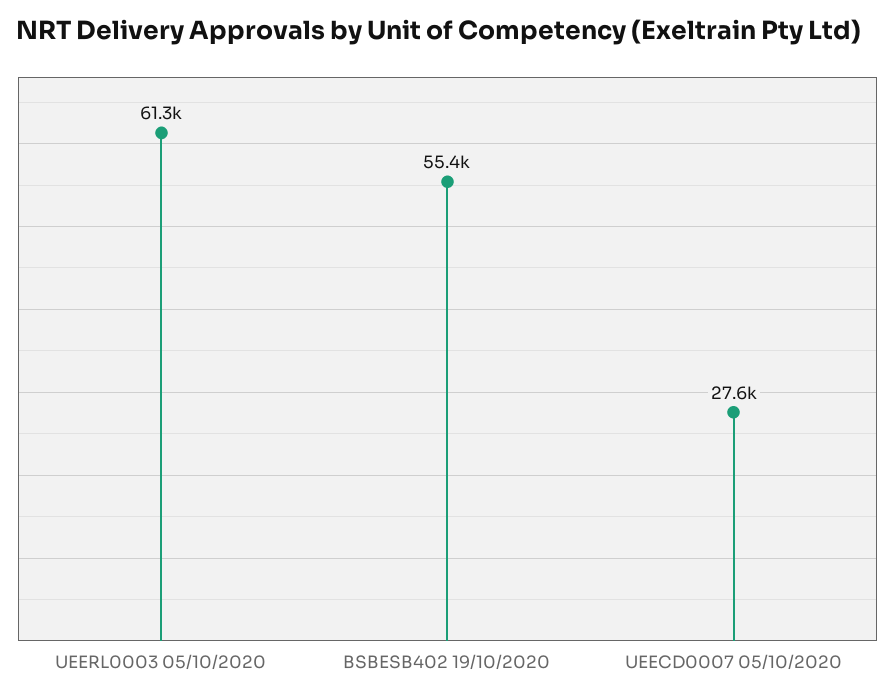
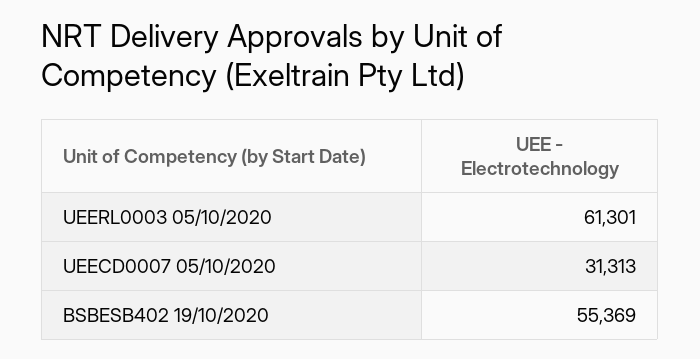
UEECD0007 05/10/2020: 27600 -> 31313

